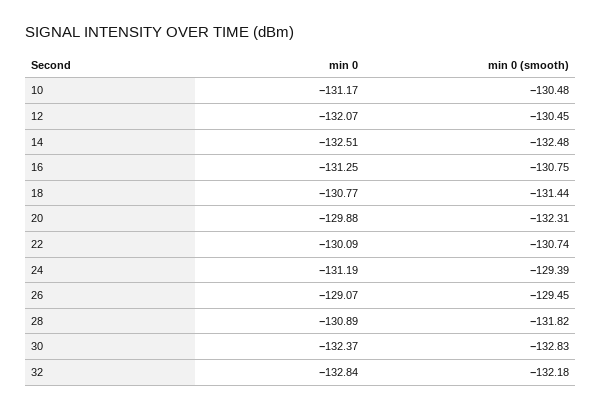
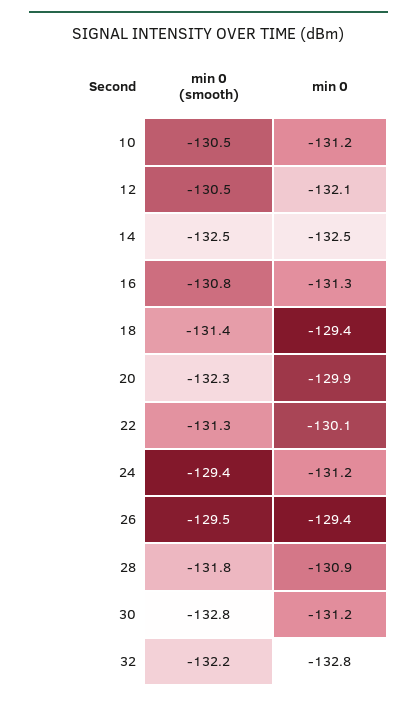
min 0, 18: -130.77 -> -129.4
min 0 (smooth), 22: -130.74 -> -131.3
min 0, 26: -129.07 -> -129.4
min 0, 30: -132.37 -> -131.2

